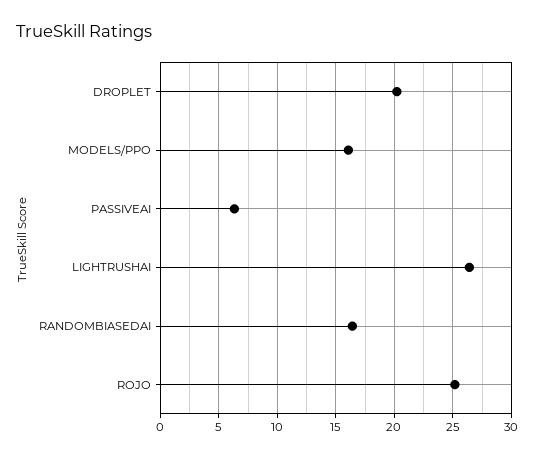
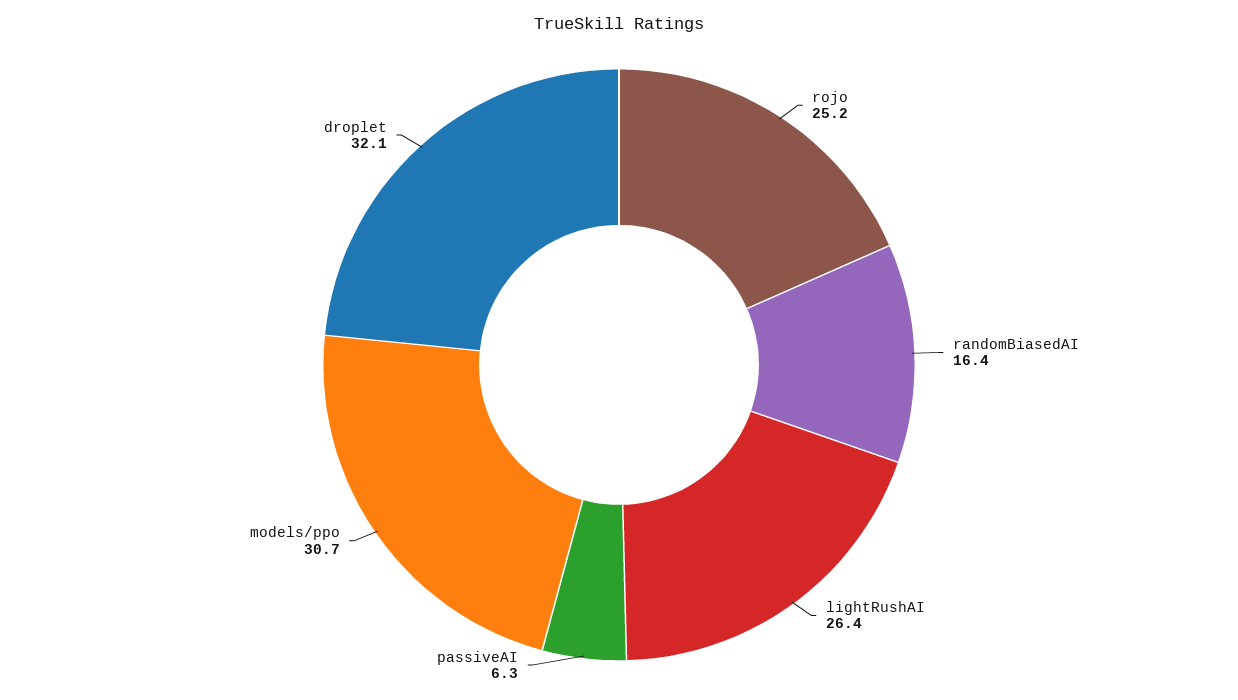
DROPLET: 20 -> 32.1
MODELS/PPO: 16 -> 30.7

